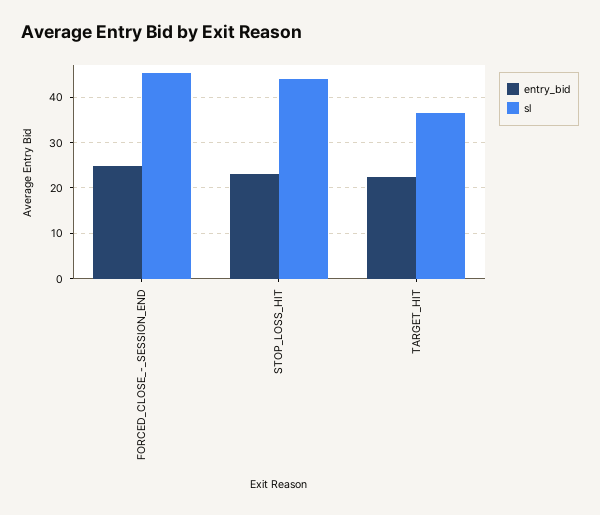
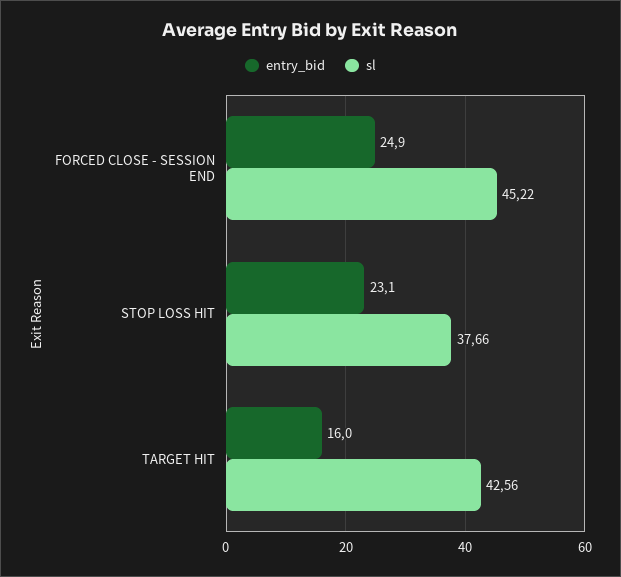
sl, STOP_LOSS_HIT: 44 -> 37.66
entry_bid, TARGET_HIT: 22 -> 16
sl, TARGET_HIT: 36 -> 42.56

